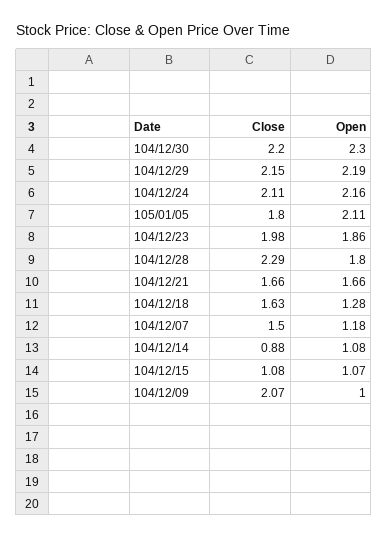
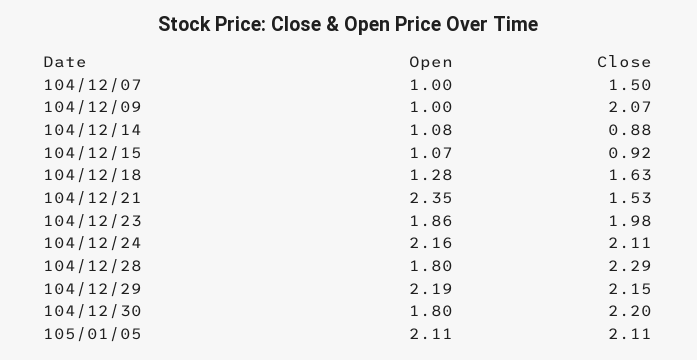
Open, 104/12/30: 2.3 -> 1.8
Close, 105/01/05: 1.8 -> 2.11
Close, 104/12/21: 1.66 -> 1.53
Open, 104/12/21: 1.66 -> 2.35
Open, 104/12/07: 1.18 -> 1
Close, 104/12/15: 1.08 -> 0.92

